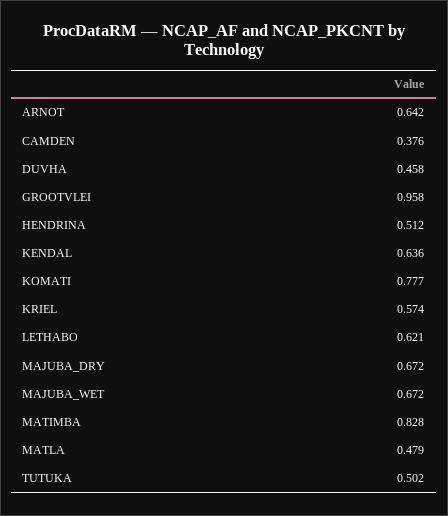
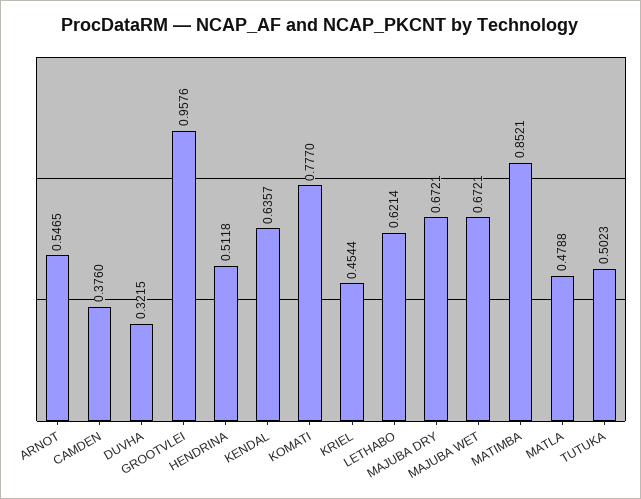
ARNOT: 0.642 -> 0.5465
DUVHA: 0.458 -> 0.3215
KRIEL: 0.574 -> 0.4544
MATIMBA: 0.828 -> 0.8521

